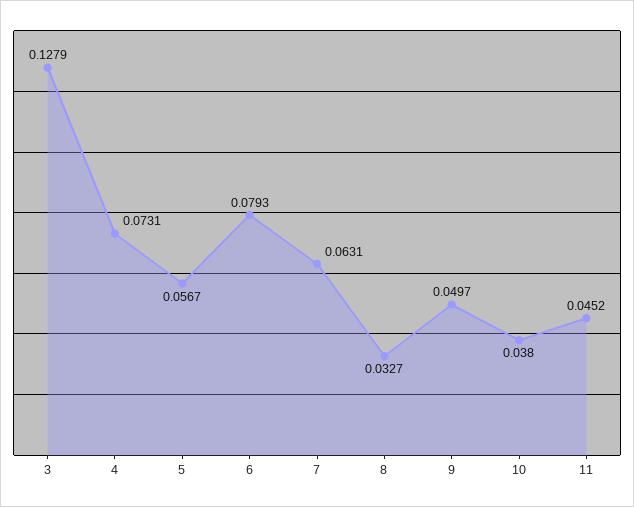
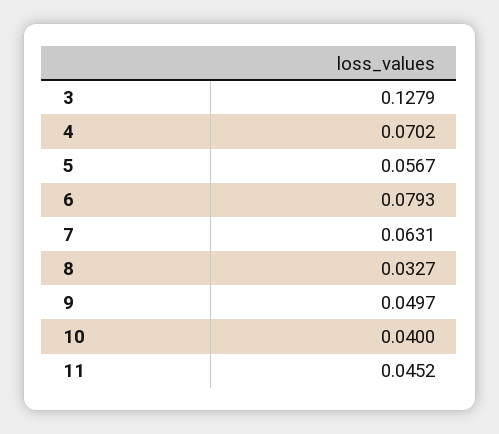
4: 0.0731 -> 0.0702
10: 0.038 -> 0.04

